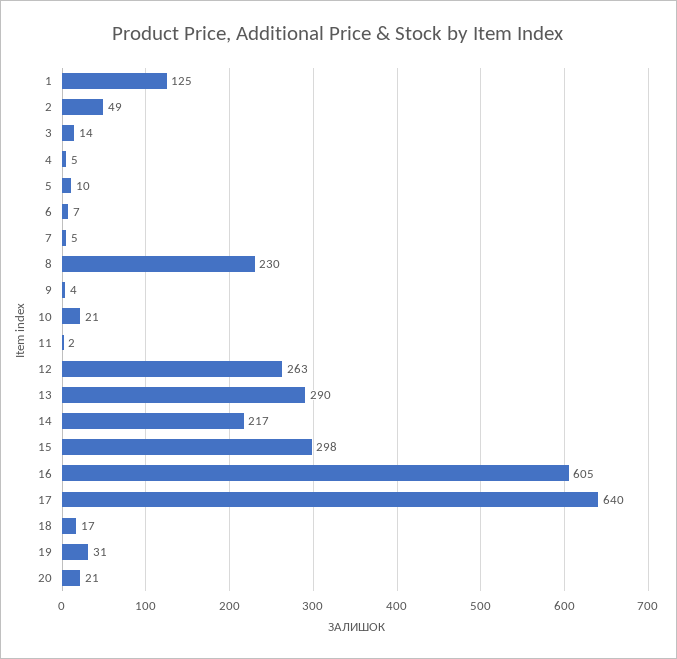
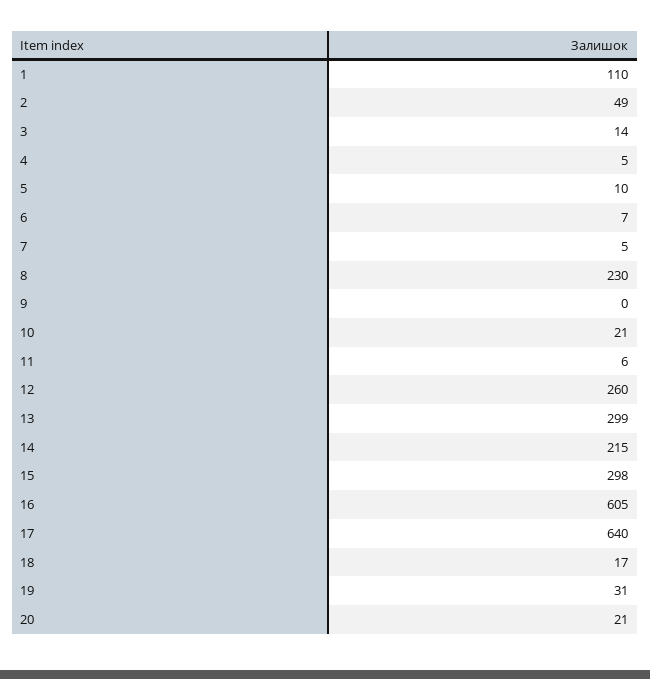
1: 125 -> 110
9: 4 -> 0
11: 2 -> 6
12: 263 -> 260
13: 290 -> 299
14: 217 -> 215

